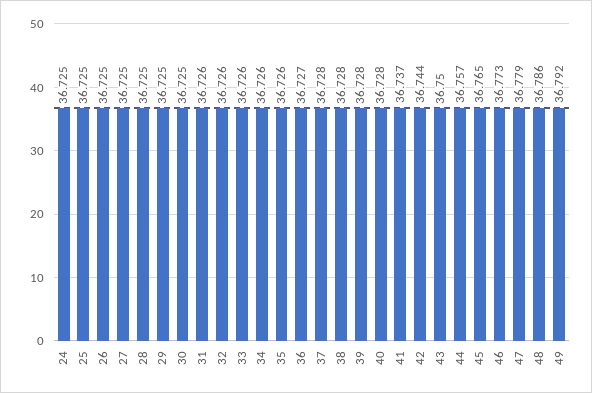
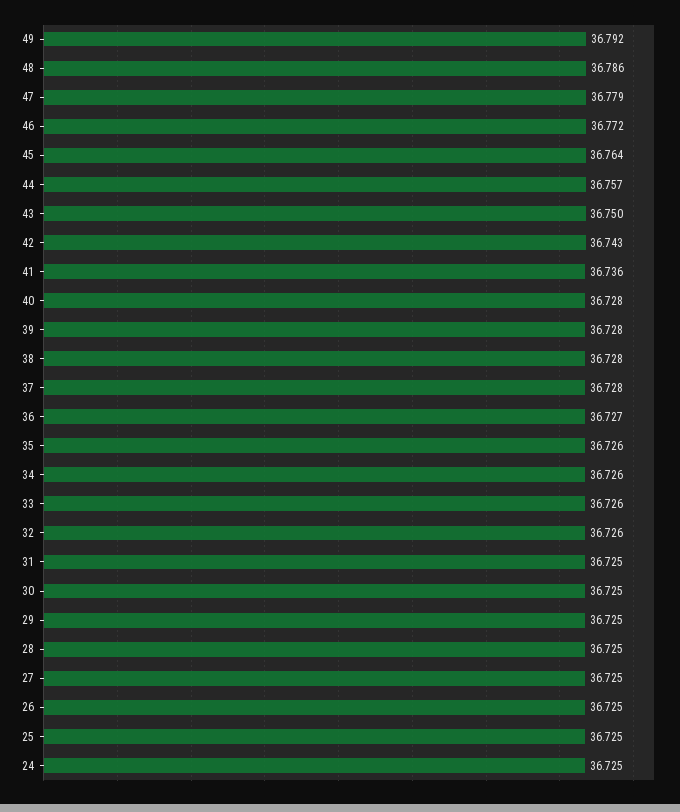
31: 36.726 -> 36.725
41: 36.737 -> 36.736
42: 36.744 -> 36.743
45: 36.765 -> 36.764
46: 36.773 -> 36.772

